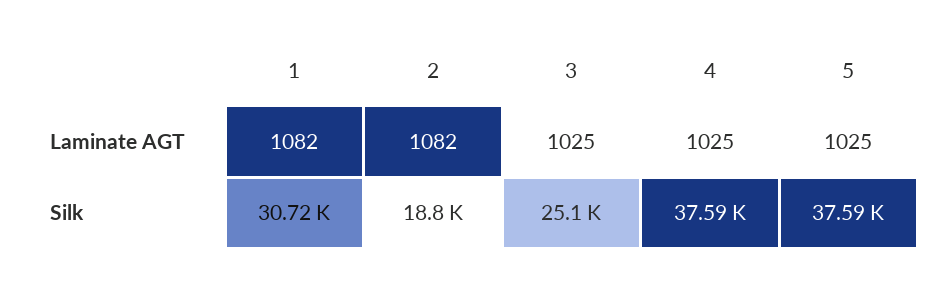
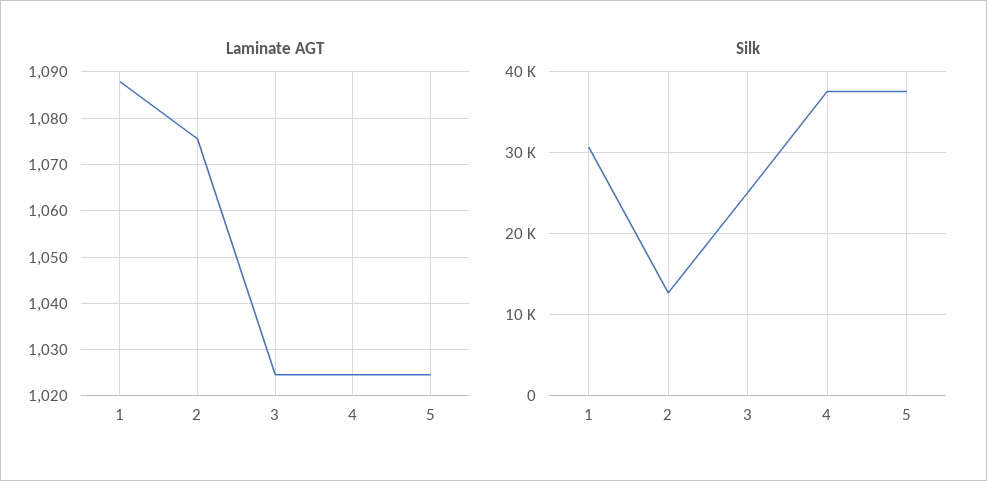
Laminate AGT, 1: 1082 -> 1088
Laminate AGT, 2: 1082 -> 1076
Silk, 2: 18800 -> 13000

